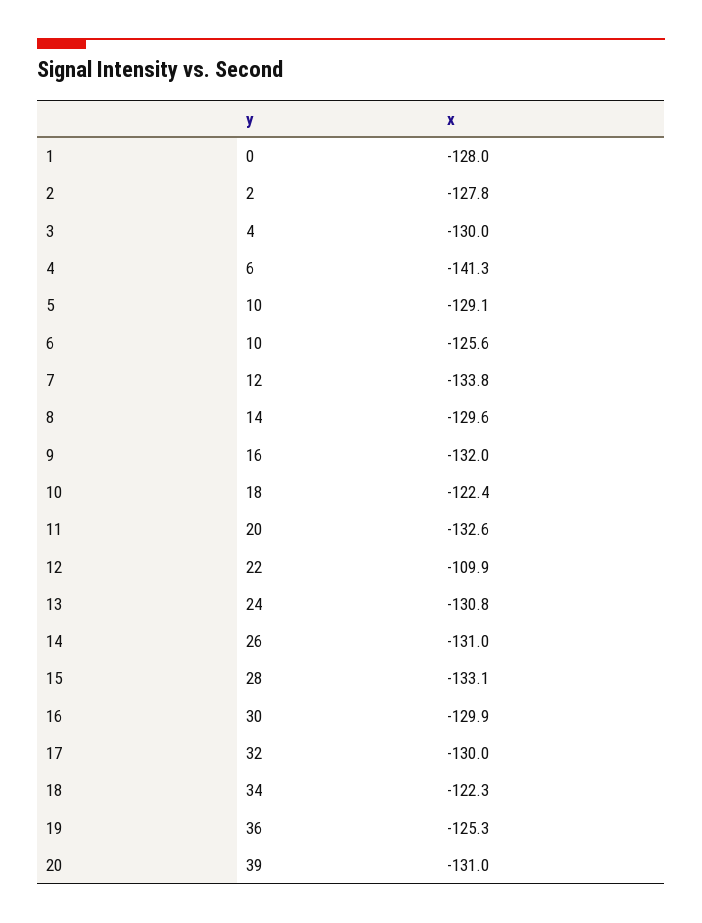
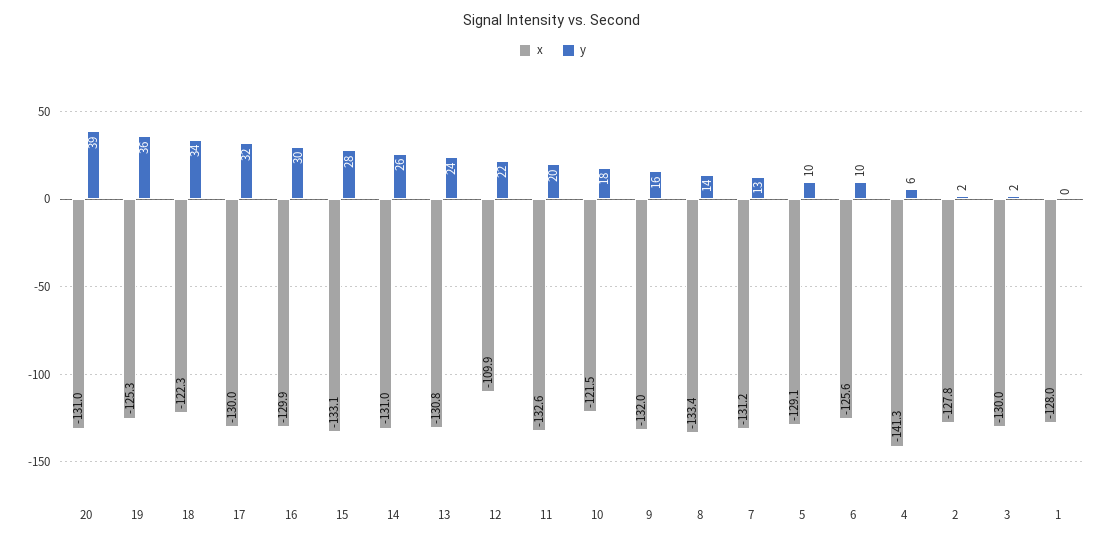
y, 3: 4 -> 2
y, 7: 12 -> 13
x, 7: -133.8 -> -131.2
x, 8: -129.6 -> -133.4
x, 10: -122.4 -> -121.5

